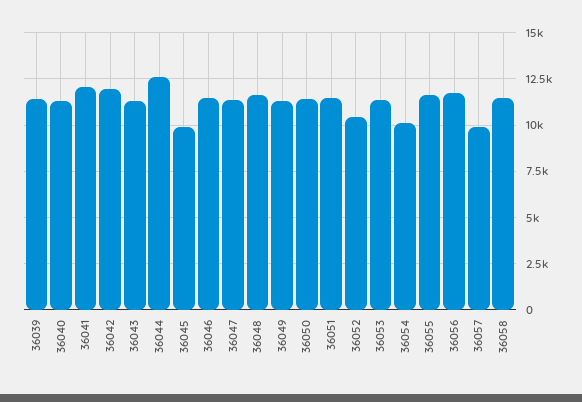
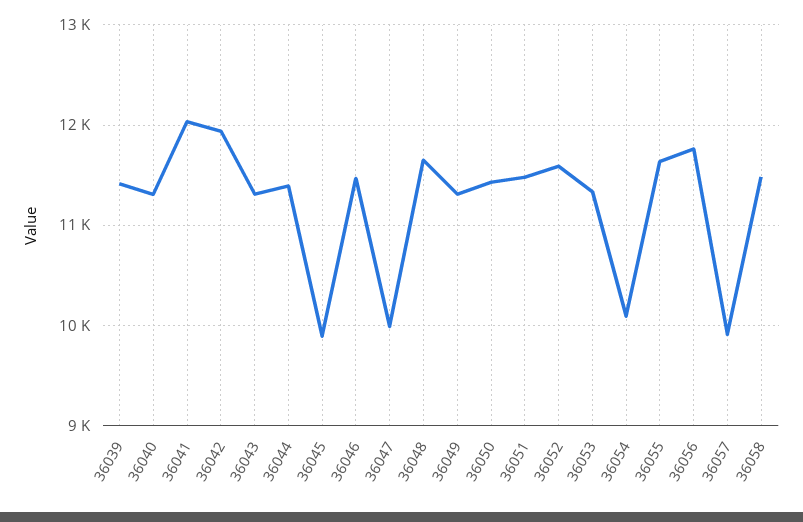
36044: 12500 -> 11400
36047: 11500 -> 10000
36052: 10500 -> 11600

